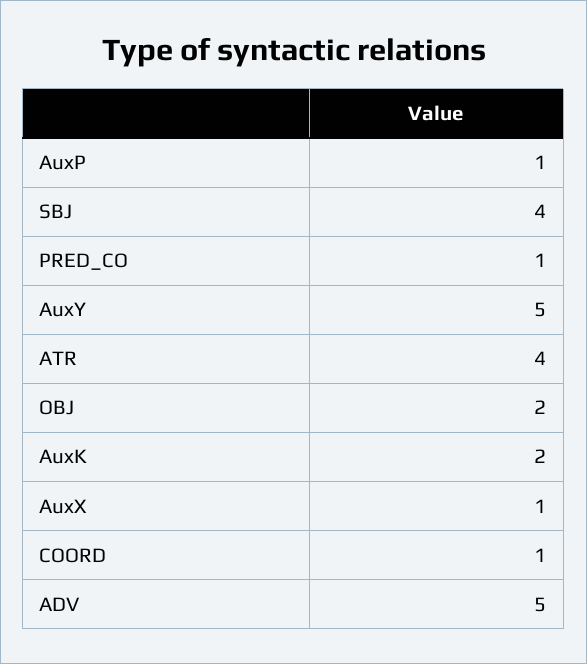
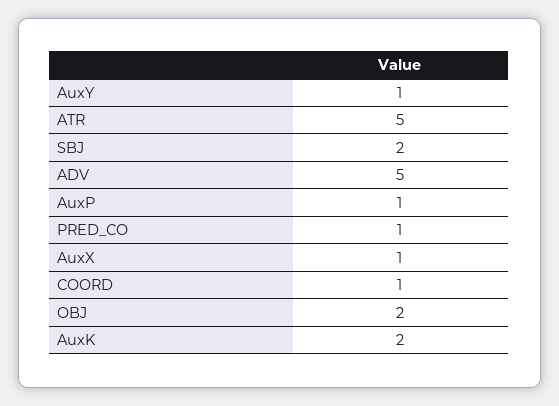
SBJ: 4 -> 2
AuxY: 5 -> 1
ATR: 4 -> 5

